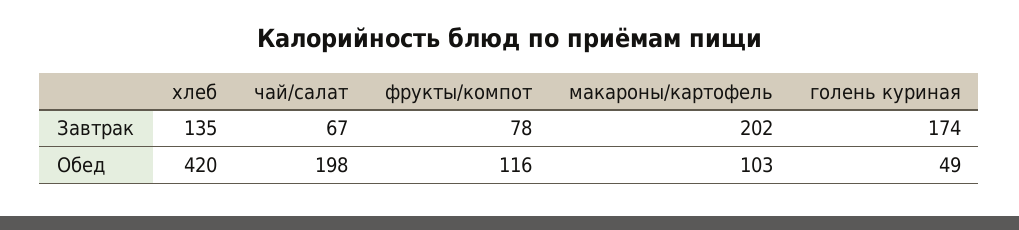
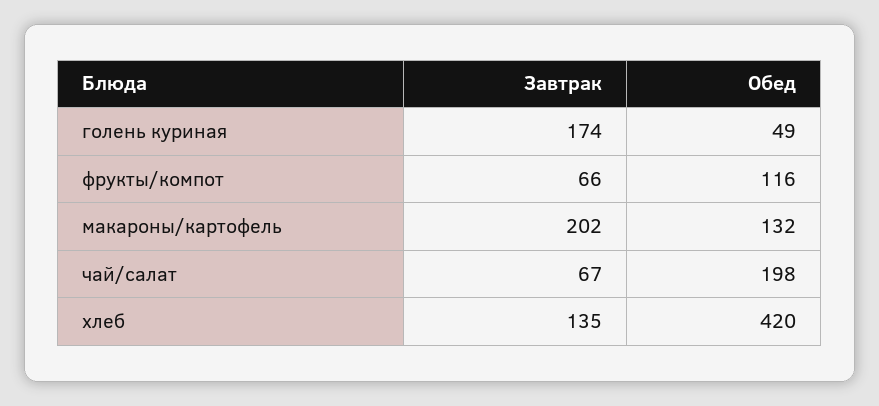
фрукты/компот, Завтрак: 78 -> 66
макароны/картофель, Обед: 103 -> 132

